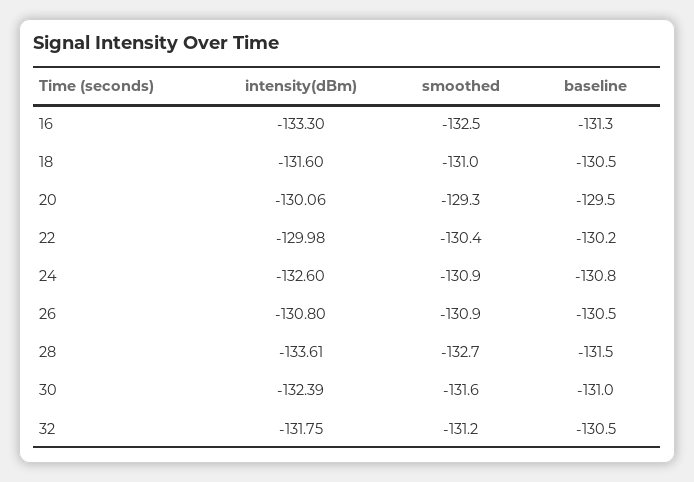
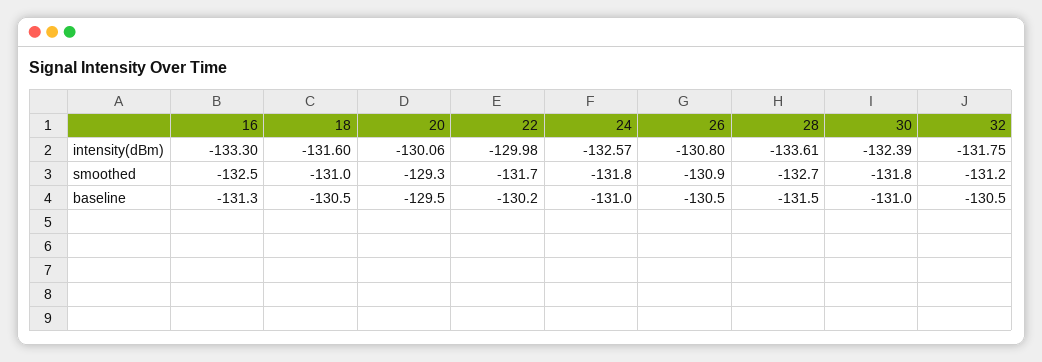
smoothed, 22: -130.4 -> -131.7
intensity(dBm), 24: -132.6 -> -132.57
smoothed, 24: -130.9 -> -131.8
baseline, 24: -130.8 -> -131
smoothed, 30: -131.6 -> -131.8

